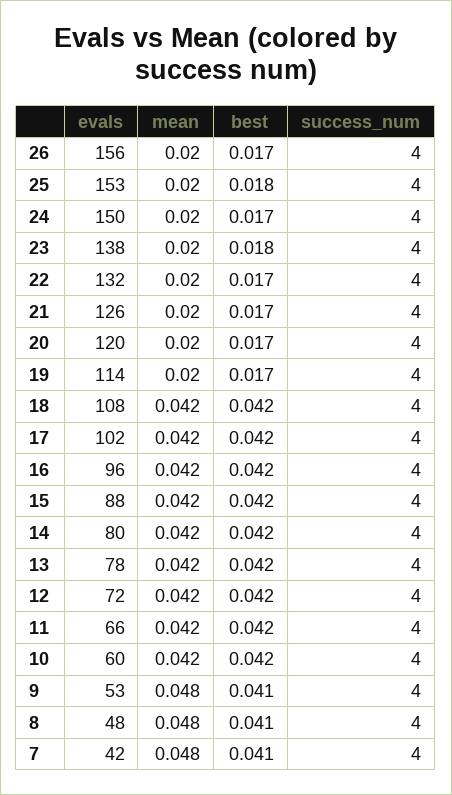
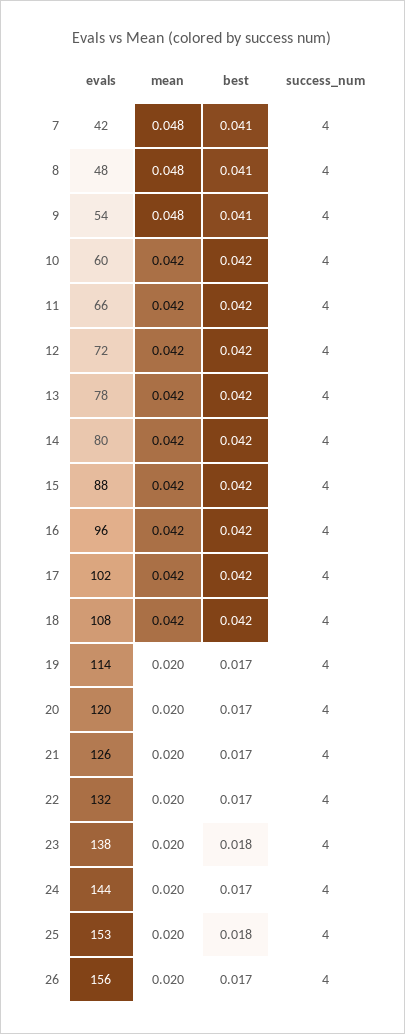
evals, 24: 150 -> 144
evals, 9: 53 -> 54

